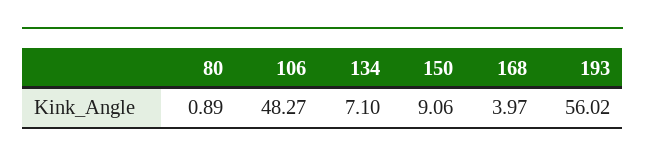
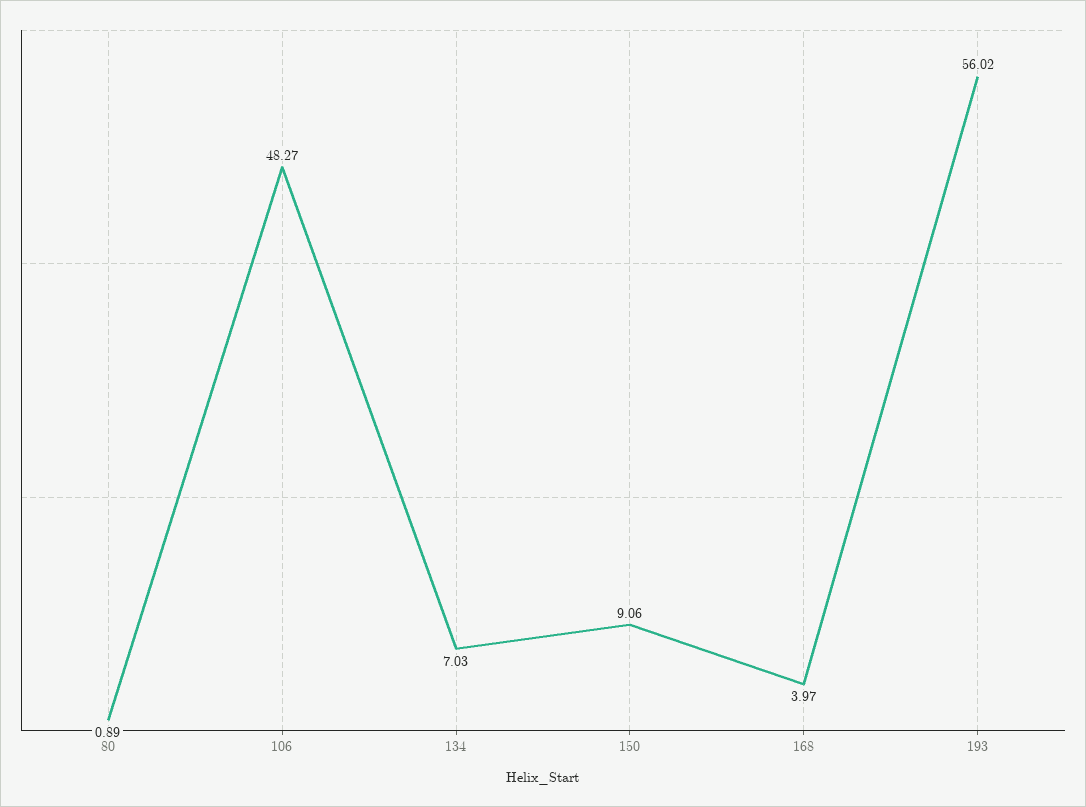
134: 7.1 -> 7.03

